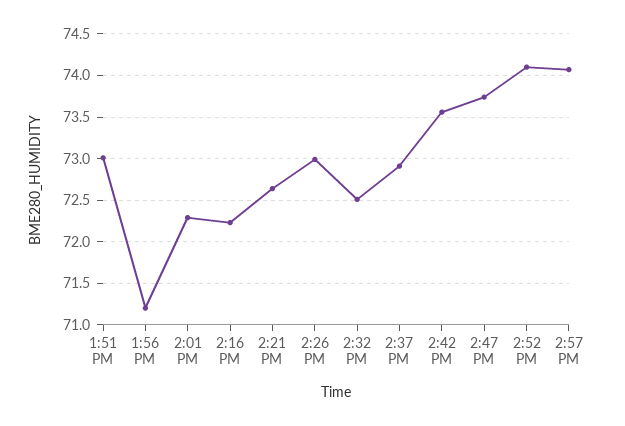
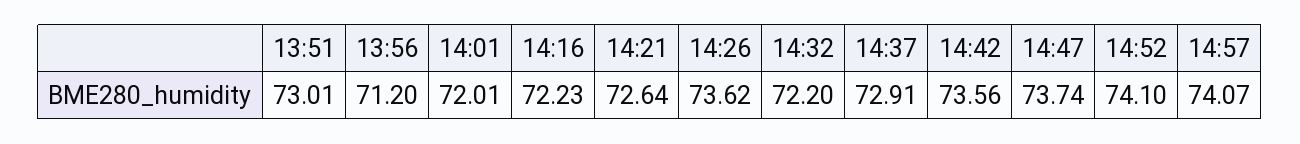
2:01 PM: 72.3 -> 72.01
2:26 PM: 73 -> 73.62
2:32 PM: 72.5 -> 72.2

